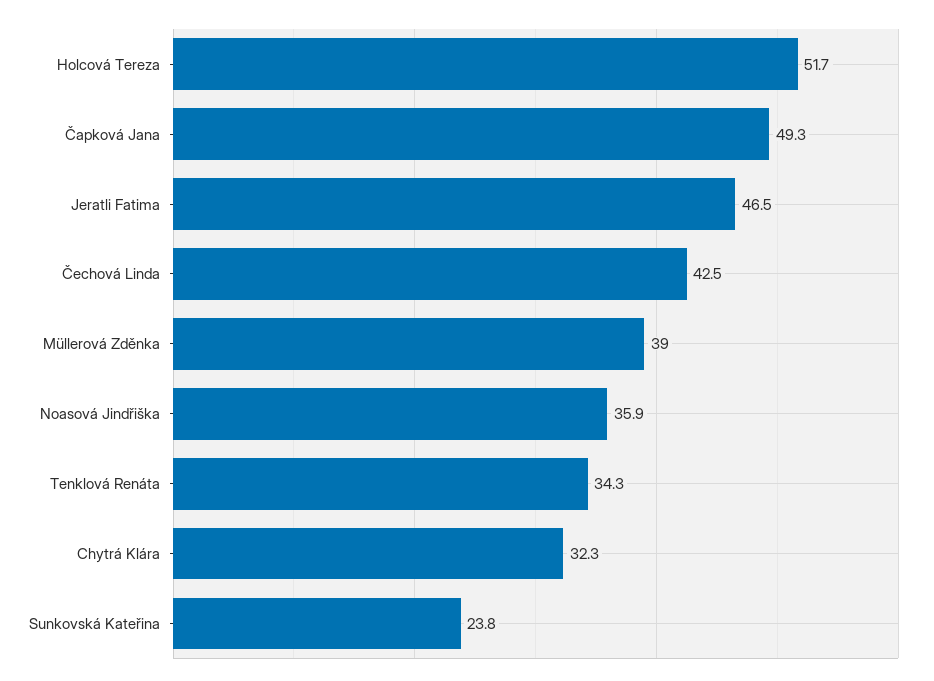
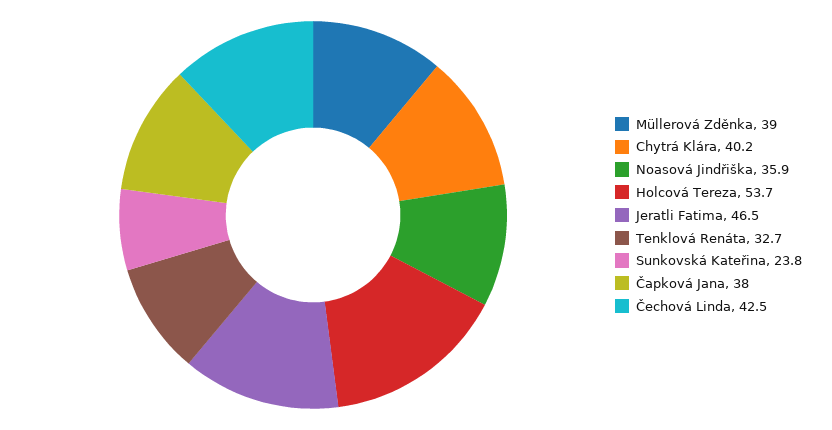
Holcová Tereza: 51.7 -> 53.7
Čapková Jana: 49.3 -> 38
Tenklová Renáta: 34.3 -> 32.7
Chytrá Klára: 32.3 -> 40.2

